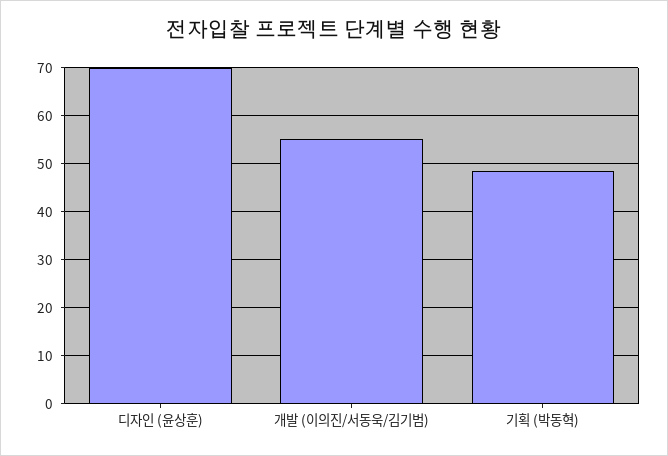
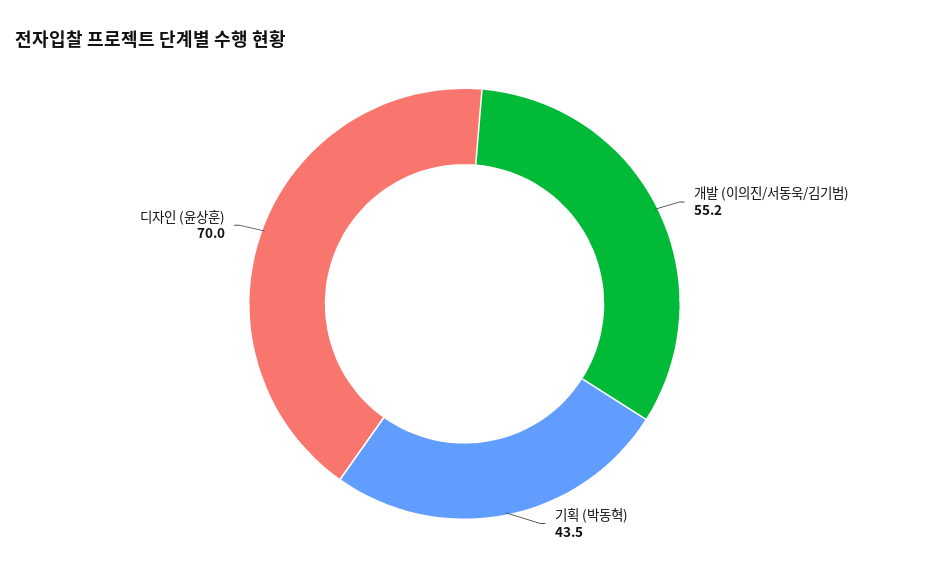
기획 (박동혁): 48 -> 43.5

